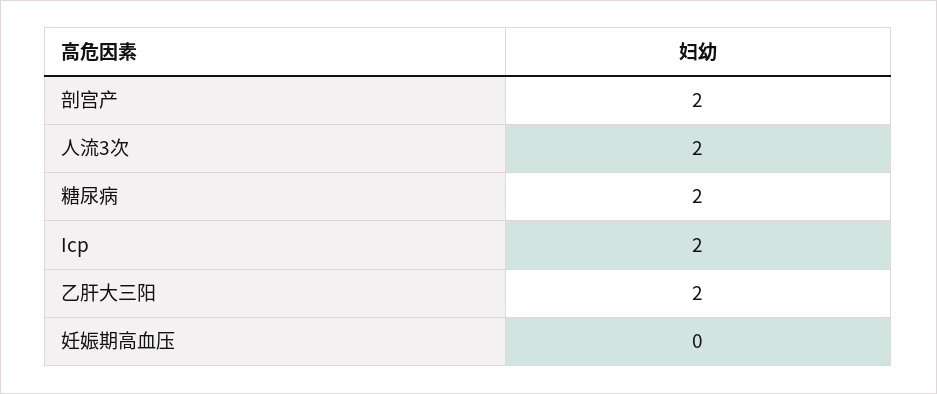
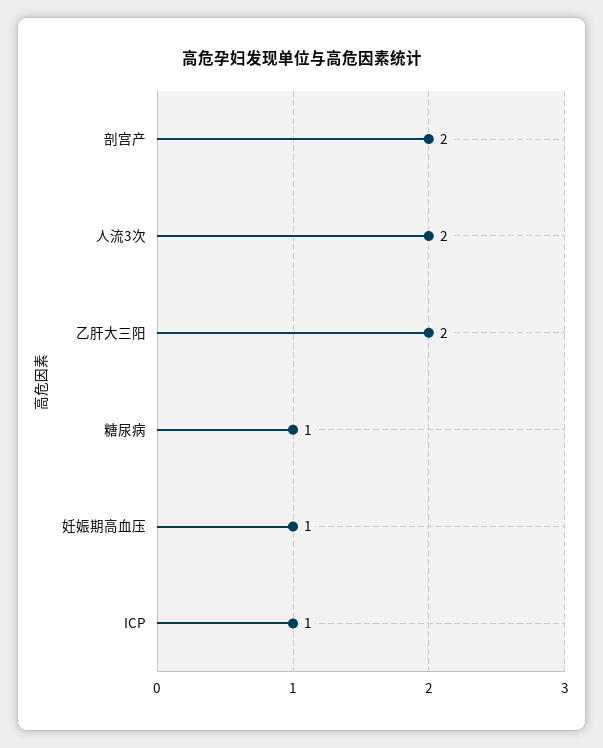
糖尿病: 2 -> 1
Icp: 2 -> 1
妊娠期高血压: 0 -> 1

